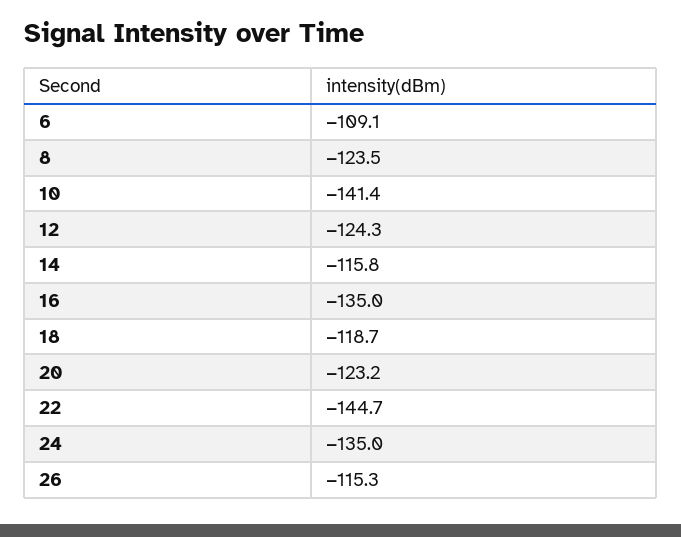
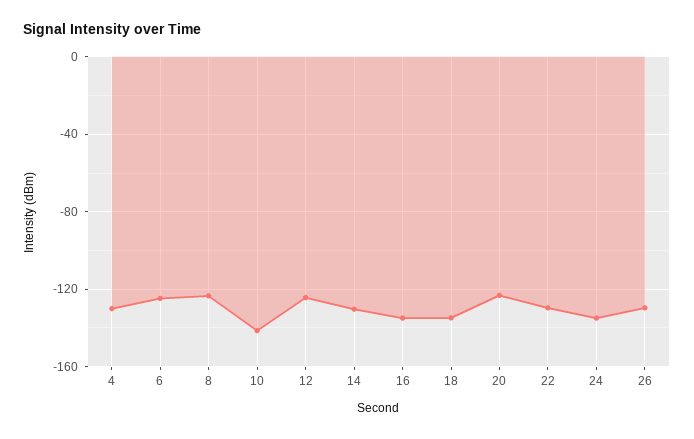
6: -109.1 -> -125
14: -115.8 -> -130
18: -118.7 -> -135
22: -144.7 -> -130
26: -115.3 -> -130
4: none -> -130

